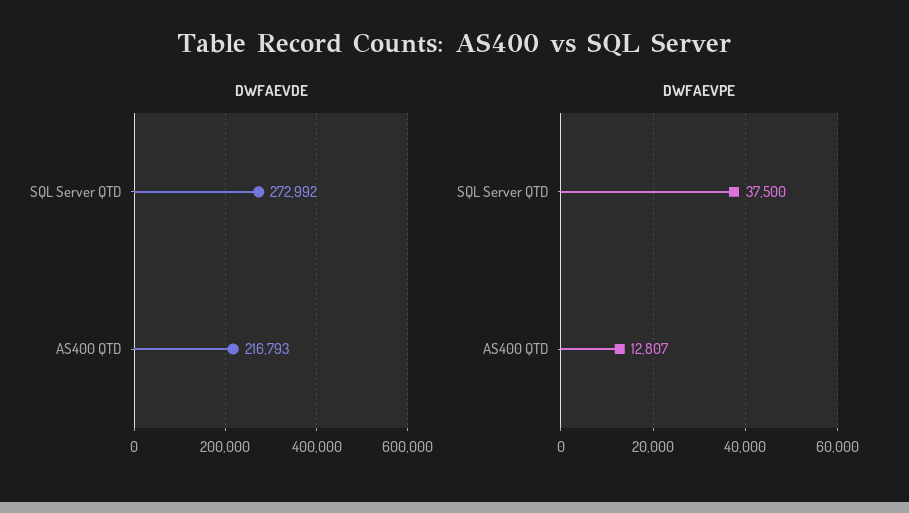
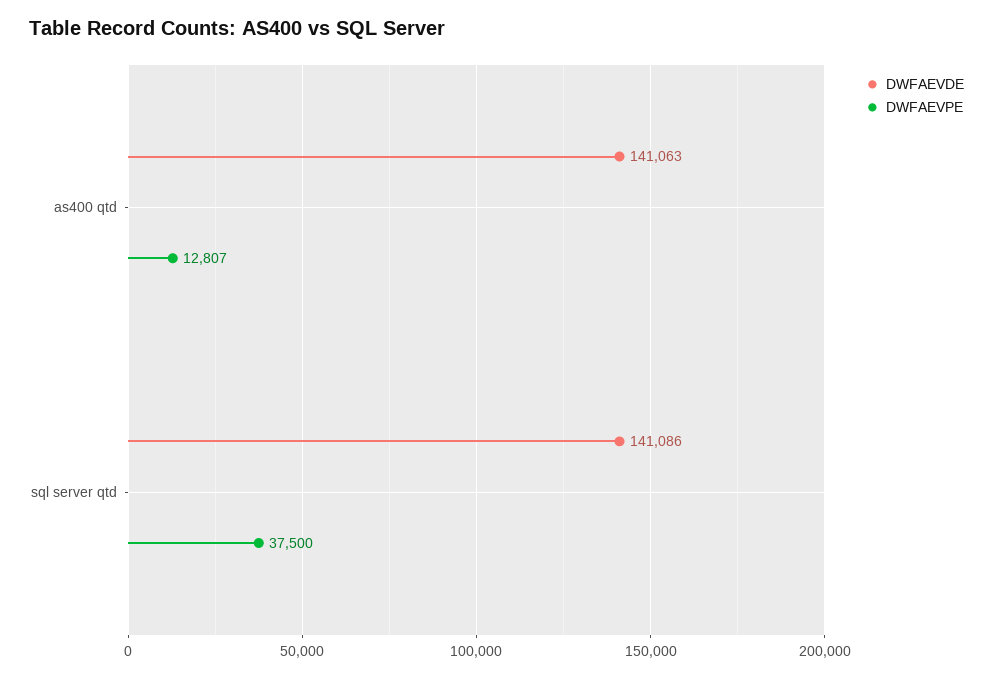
DWFAEVDE, SQL Server QTD: 272992 -> 141086
DWFAEVDE, AS400 QTD: 216793 -> 141063

